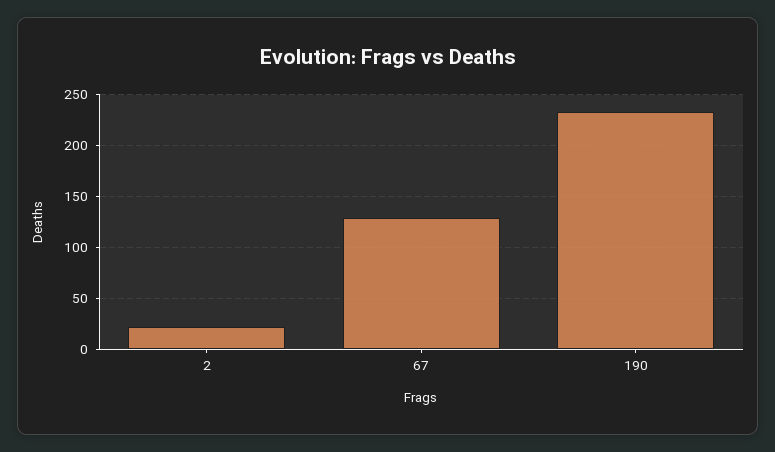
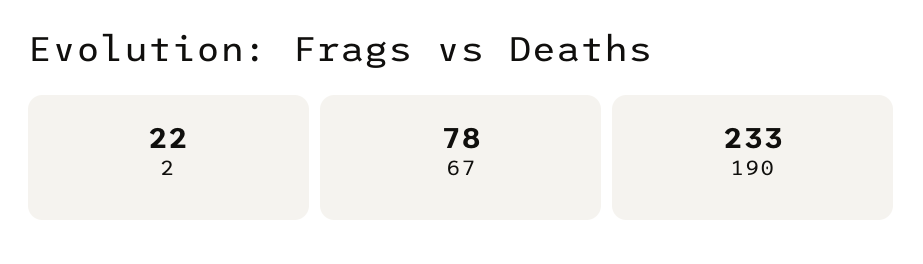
67: 130 -> 78

